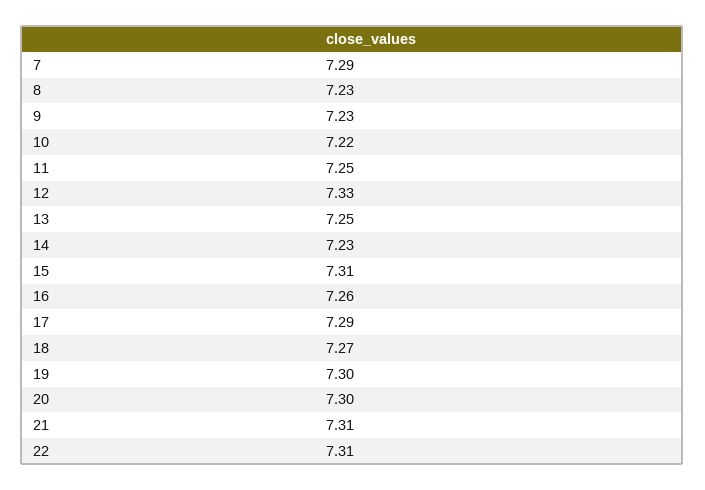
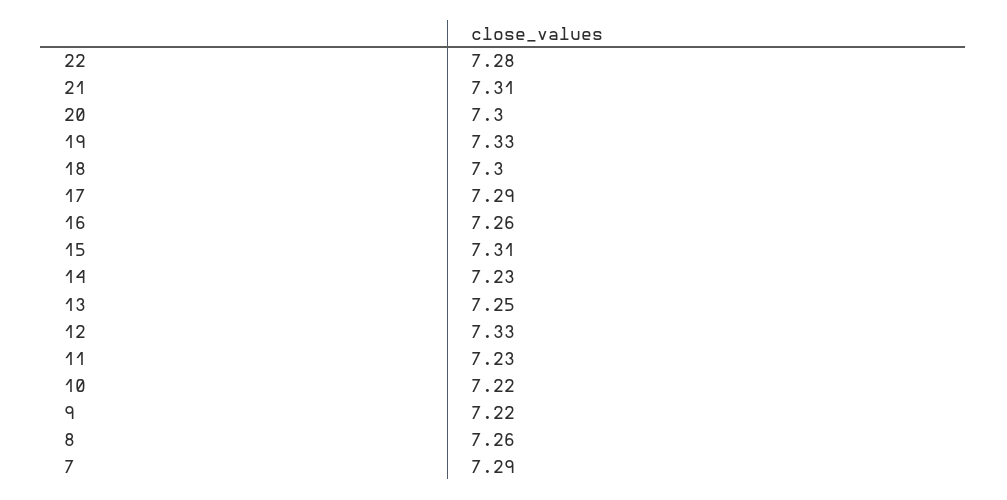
8: 7.23 -> 7.26
9: 7.23 -> 7.22
11: 7.25 -> 7.23
18: 7.27 -> 7.3
19: 7.3 -> 7.33
22: 7.31 -> 7.28

